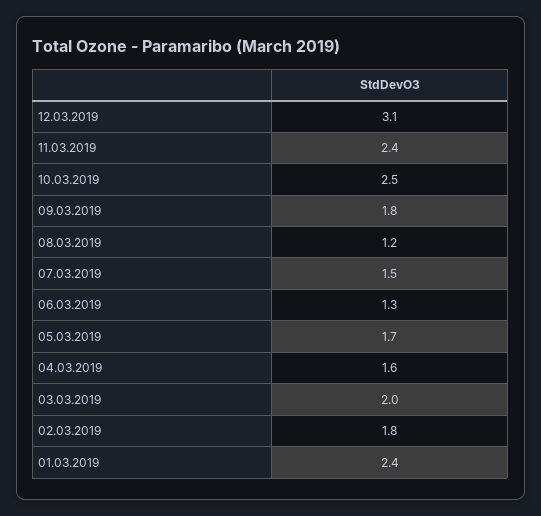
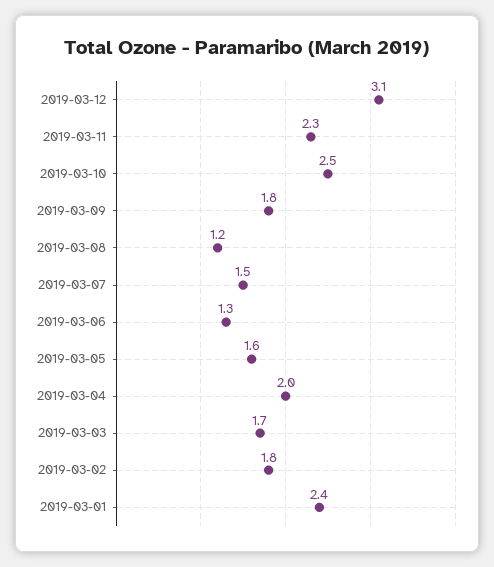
11.03.2019: 2.4 -> 2.3
05.03.2019: 1.7 -> 1.6
04.03.2019: 1.6 -> 2
03.03.2019: 2 -> 1.7

